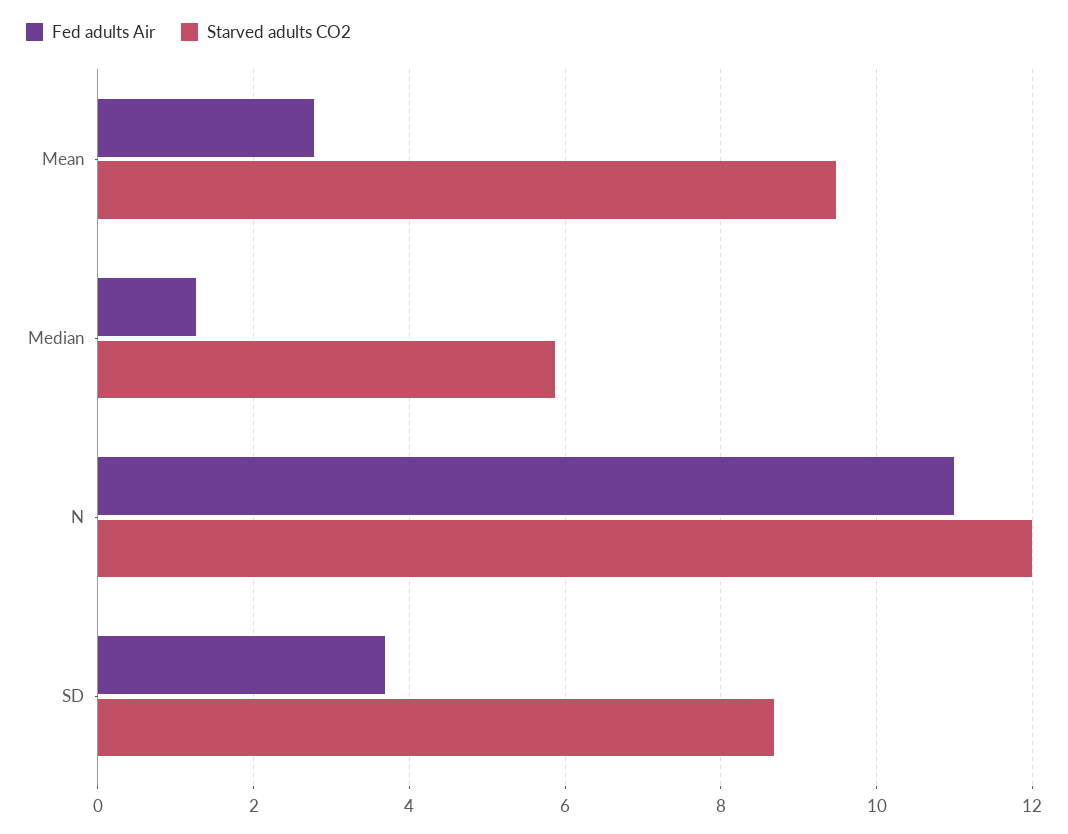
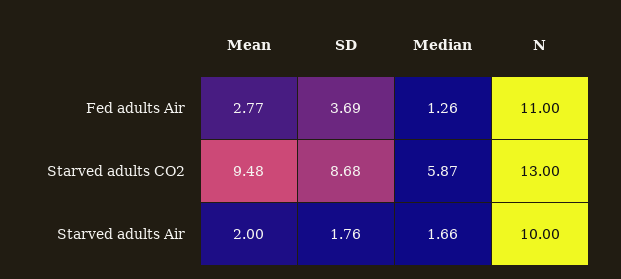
Starved adults CO2, N: 12 -> 13
Starved adults Air, Mean: none -> 2
Starved adults Air, SD: none -> 1.76
Starved adults Air, Median: none -> 1.66
Starved adults Air, N: none -> 10

